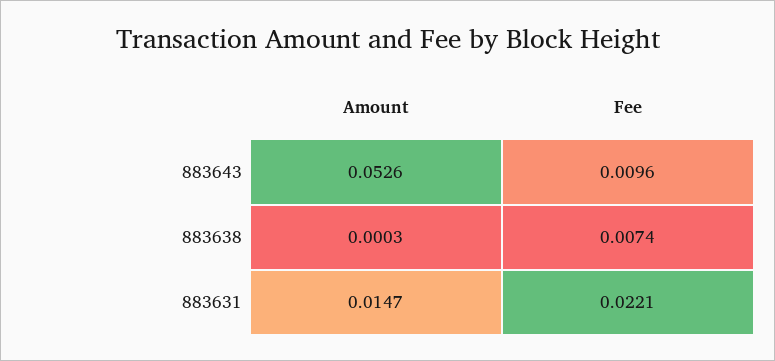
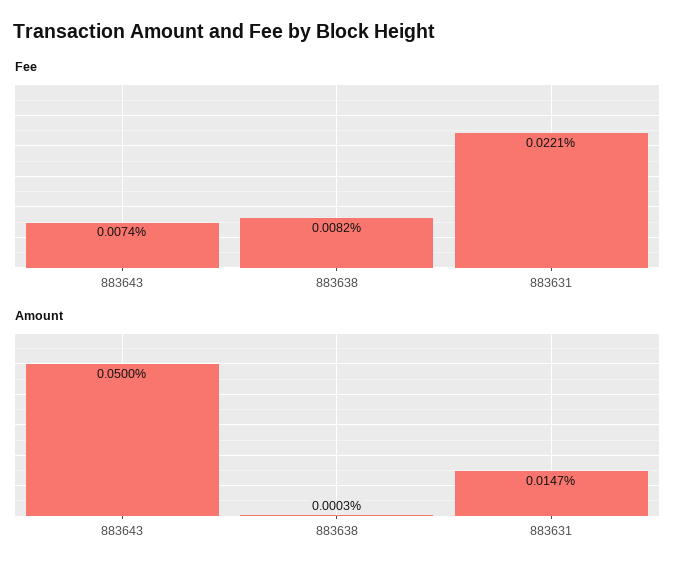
Amount, 883643: 0.0526 -> 0.05
Fee, 883643: 0.0096 -> 0.0074
Fee, 883638: 0.0074 -> 0.0082

